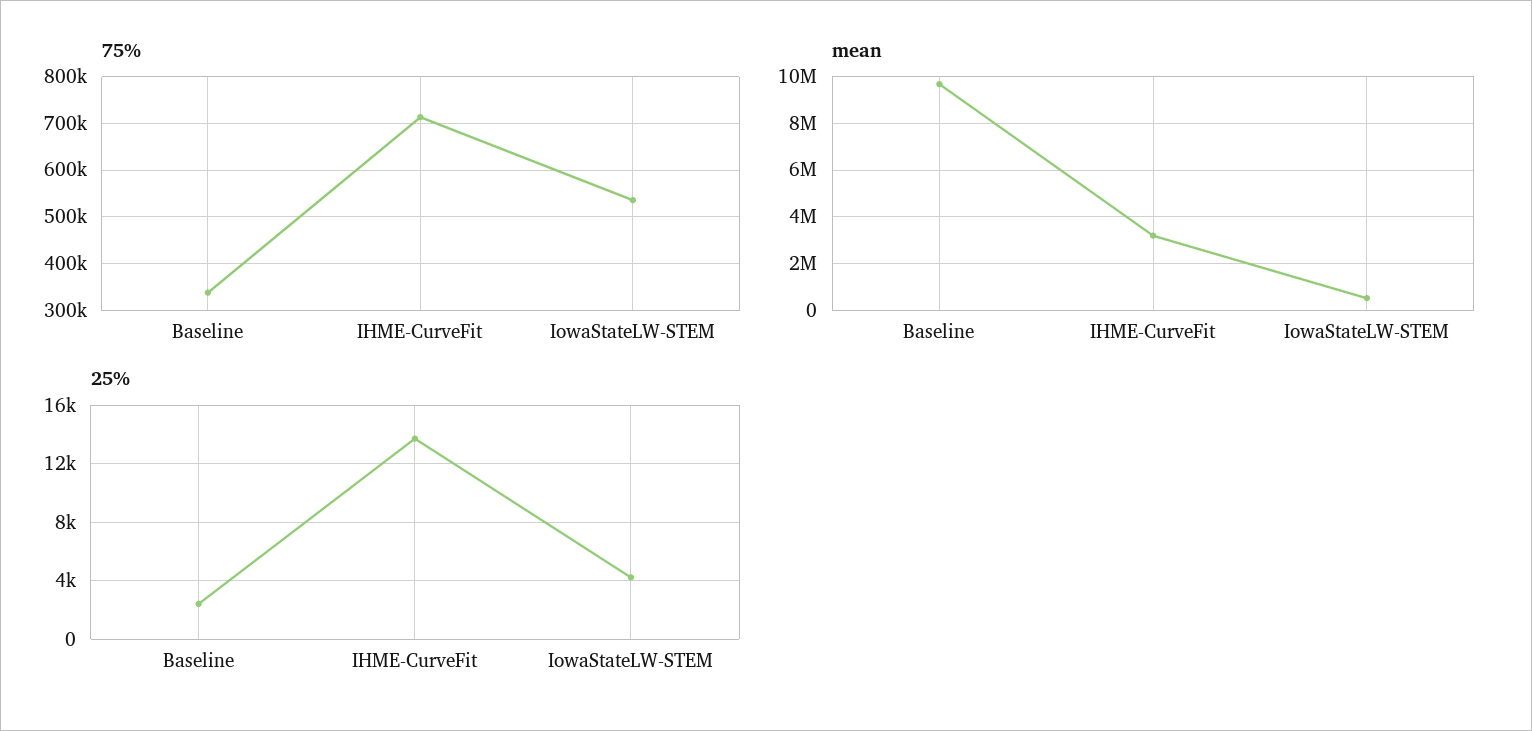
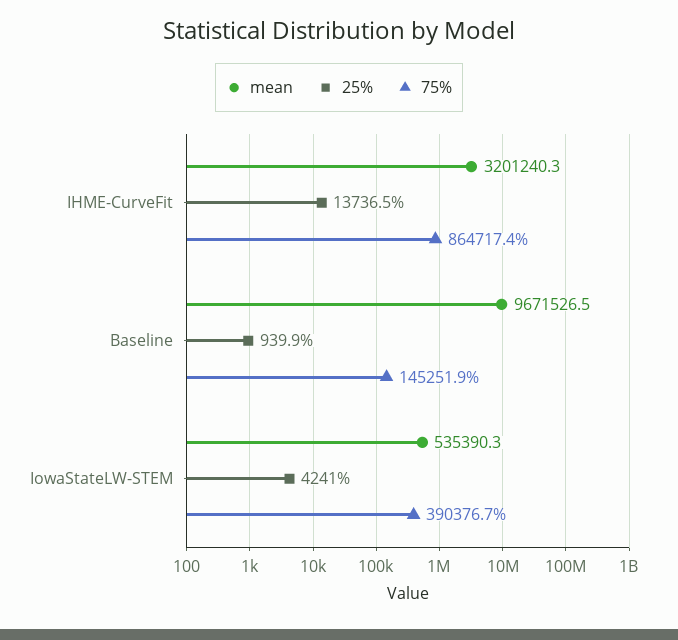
75%, Baseline: 340000 -> 145251.9
75%, IHME-CurveFit: 720000 -> 864717.4
75%, IowaStateLW-STEM: 540000 -> 390376.7
25%, Baseline: 2500 -> 939.9

